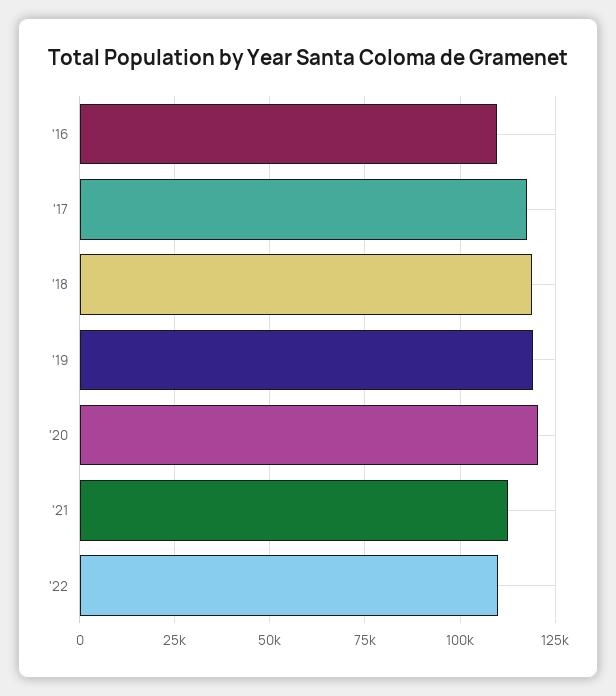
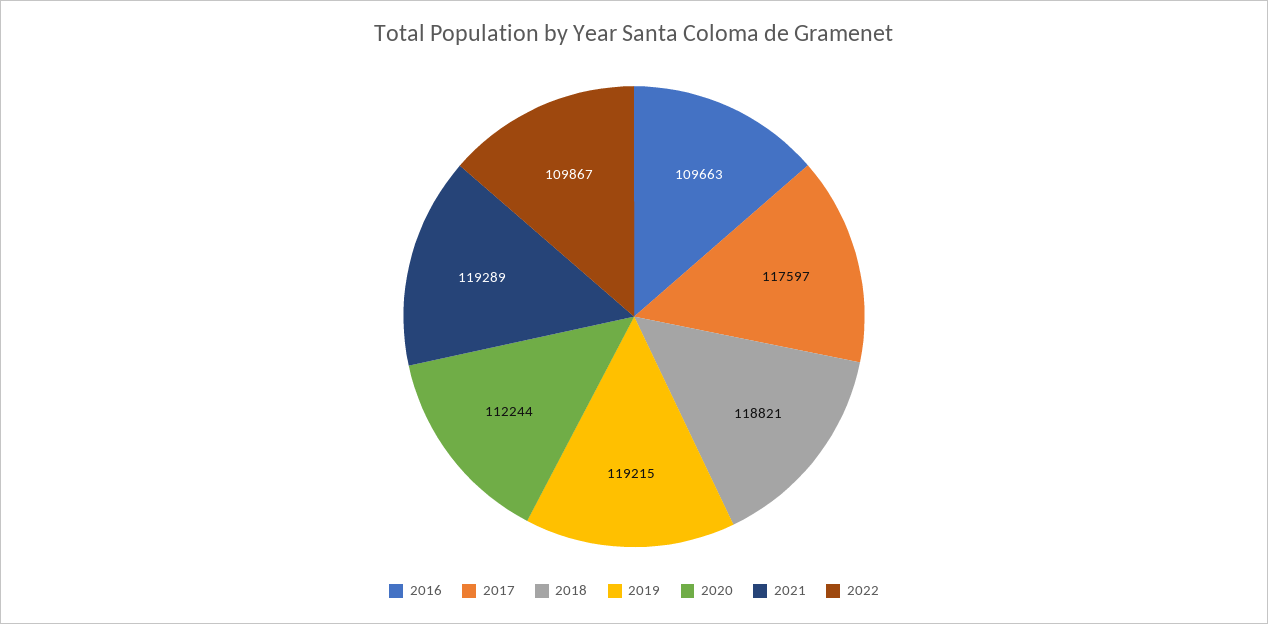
'20: 120000 -> 112244
'21: 112500 -> 119289

